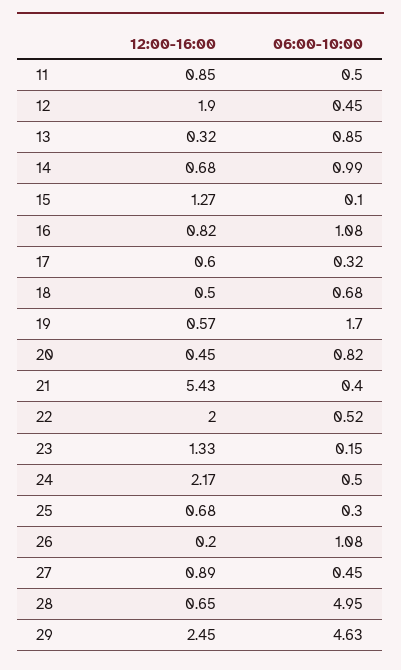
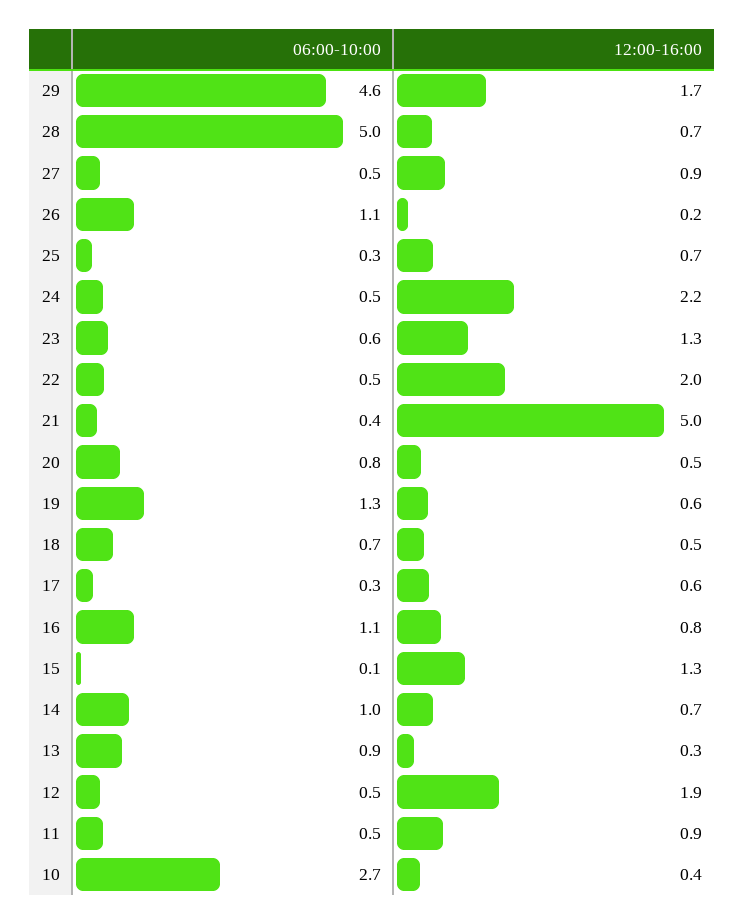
06:00-10:00, 19: 1.7 -> 1.3
12:00-16:00, 21: 5.43 -> 5
06:00-10:00, 23: 0.15 -> 0.6
12:00-16:00, 29: 2.45 -> 1.7
06:00-10:00, 10: none -> 2.7
12:00-16:00, 10: none -> 0.4

